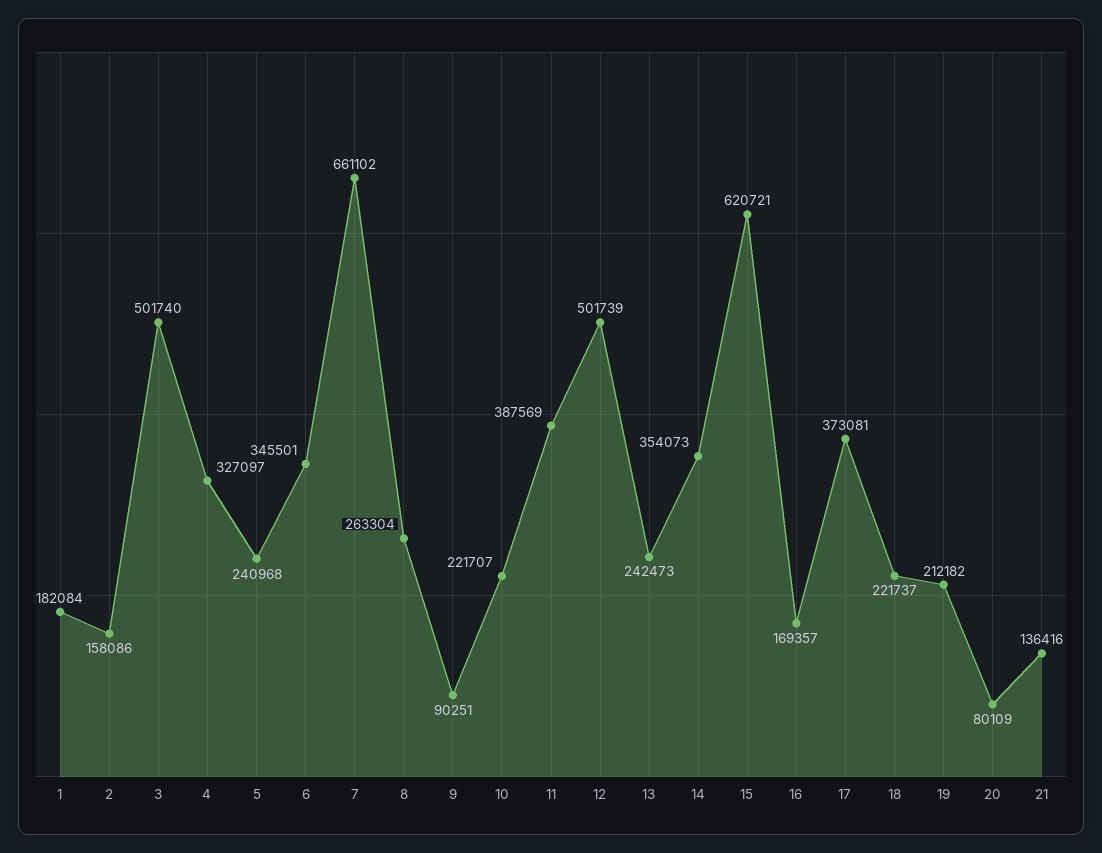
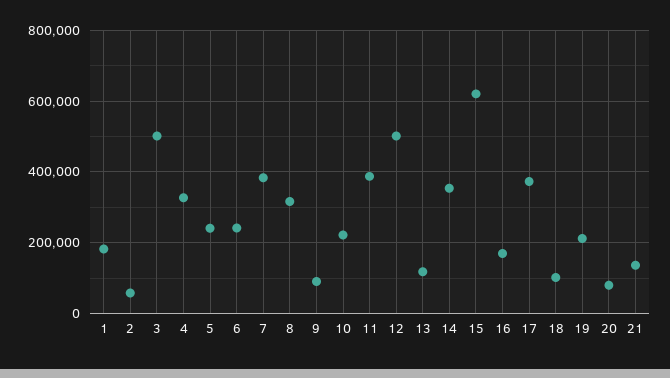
2: 158086 -> 60000
6: 345501 -> 240000
7: 661102 -> 380000
8: 263304 -> 320000
13: 242473 -> 120000
18: 221737 -> 100000

